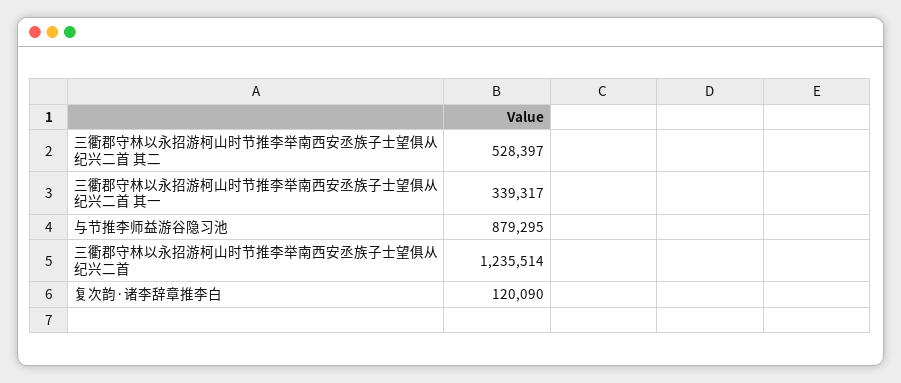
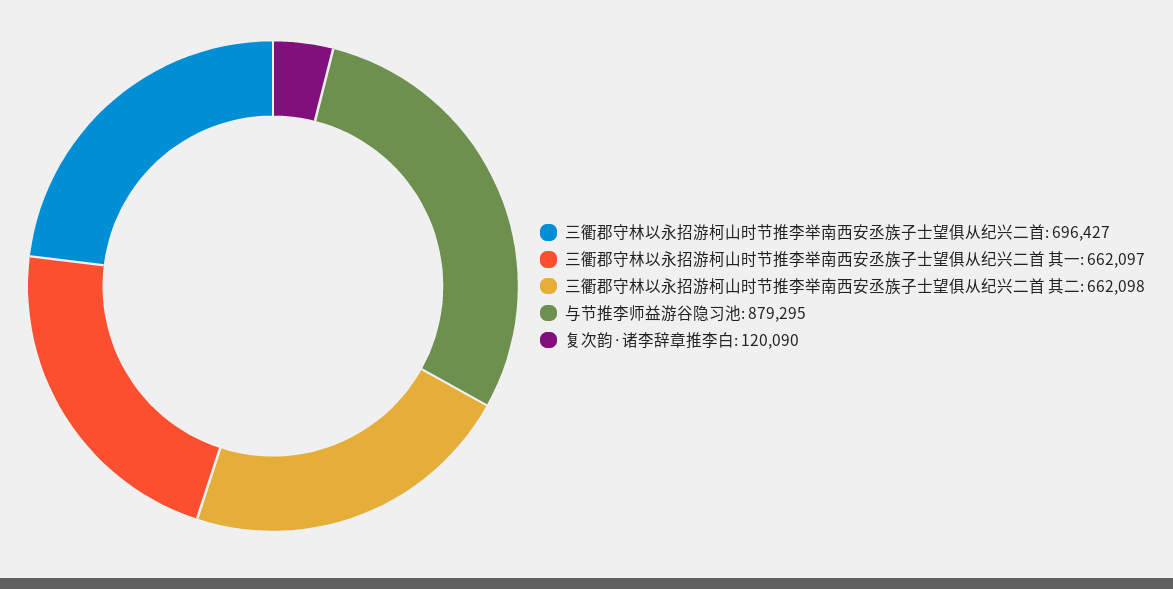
三衢郡守林以永招游柯山时节推李举南西安丞族子士望俱从纪兴二首 其二: 528397 -> 662098
三衢郡守林以永招游柯山时节推李举南西安丞族子士望俱从纪兴二首 其一: 339317 -> 662097
三衢郡守林以永招游柯山时节推李举南西安丞族子士望俱从纪兴二首: 1235514 -> 696427

